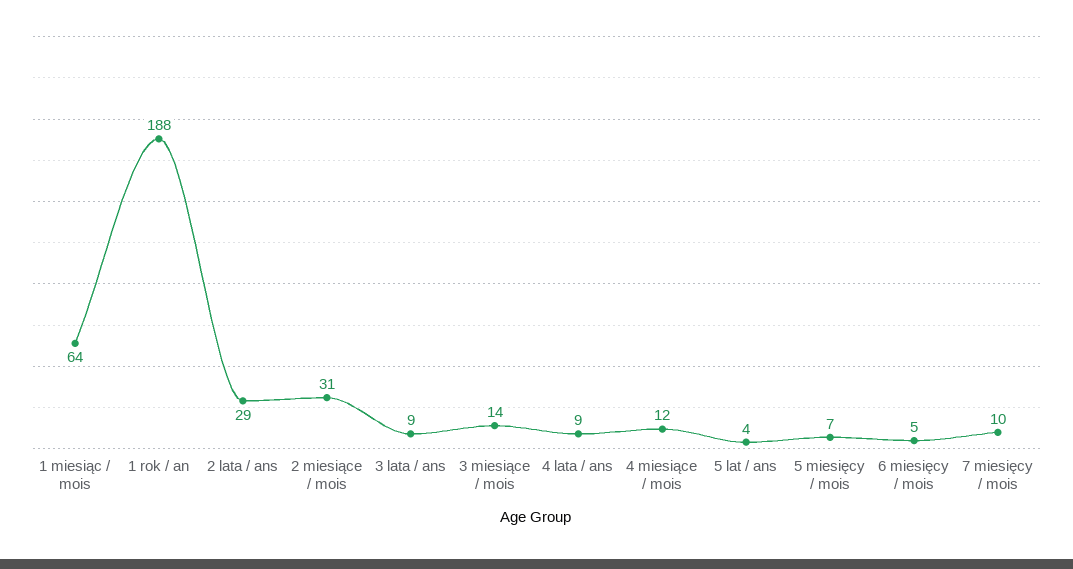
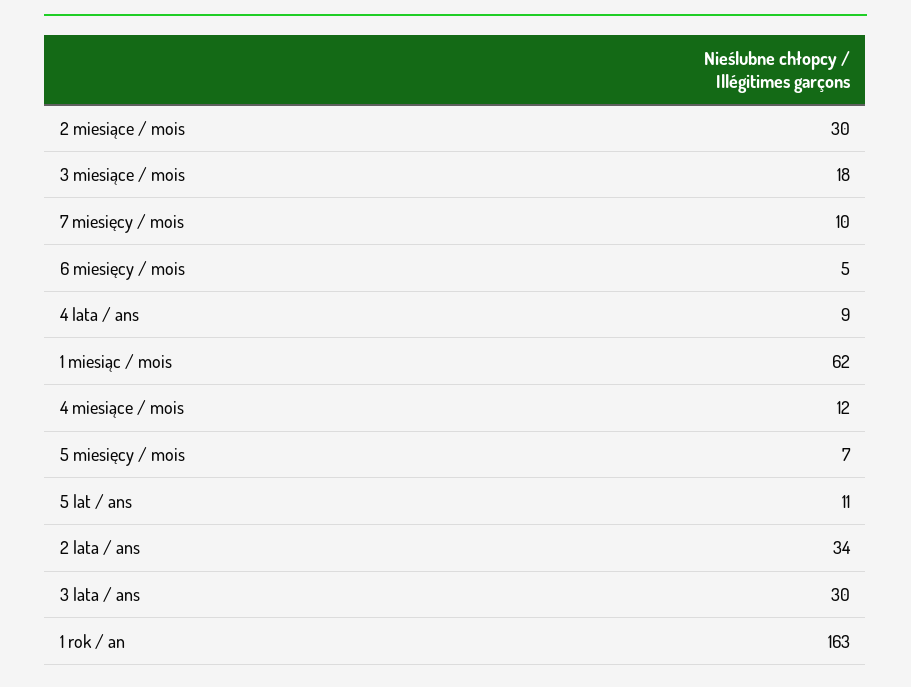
1 miesiąc / mois: 64 -> 62
1 rok / an: 188 -> 163
2 lata / ans: 29 -> 34
2 miesiące / mois: 31 -> 30
3 lata / ans: 9 -> 30
3 miesiące / mois: 14 -> 18
5 lat / ans: 4 -> 11

